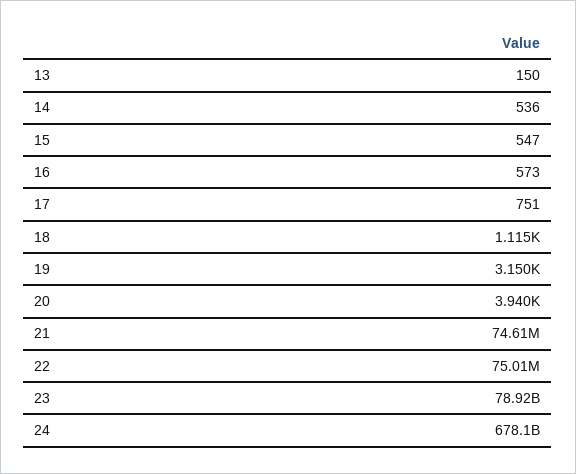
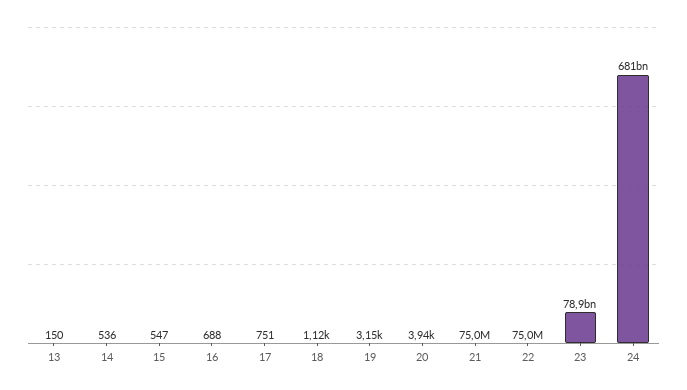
16: 573 -> 688
21: 74610000 -> 75000000
24: 678100000000 -> 681000000000

